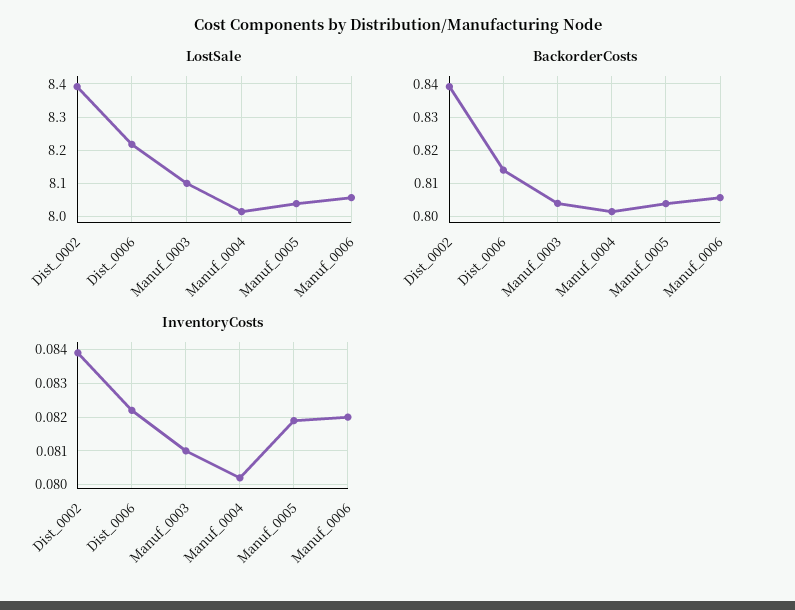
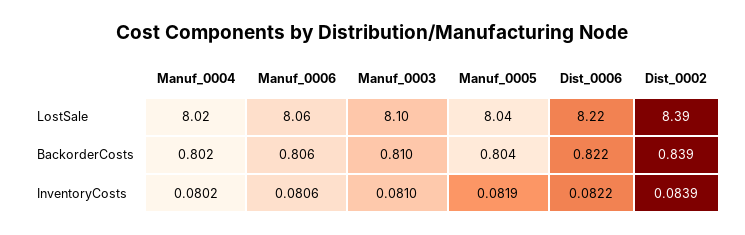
BackorderCosts, Dist_0006: 0.814 -> 0.822
BackorderCosts, Manuf_0003: 0.804 -> 0.81
InventoryCosts, Manuf_0006: 0.082 -> 0.0806

